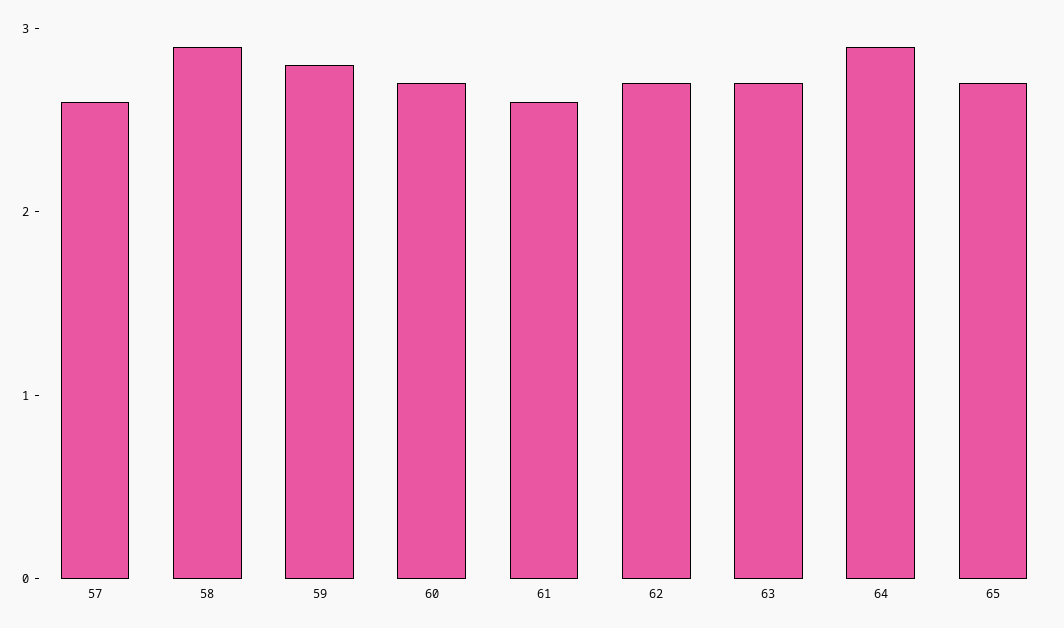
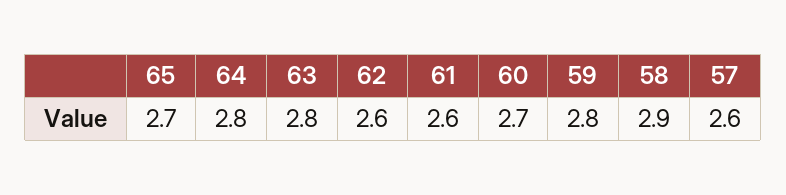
62: 2.7 -> 2.6
63: 2.7 -> 2.8
64: 2.9 -> 2.8

